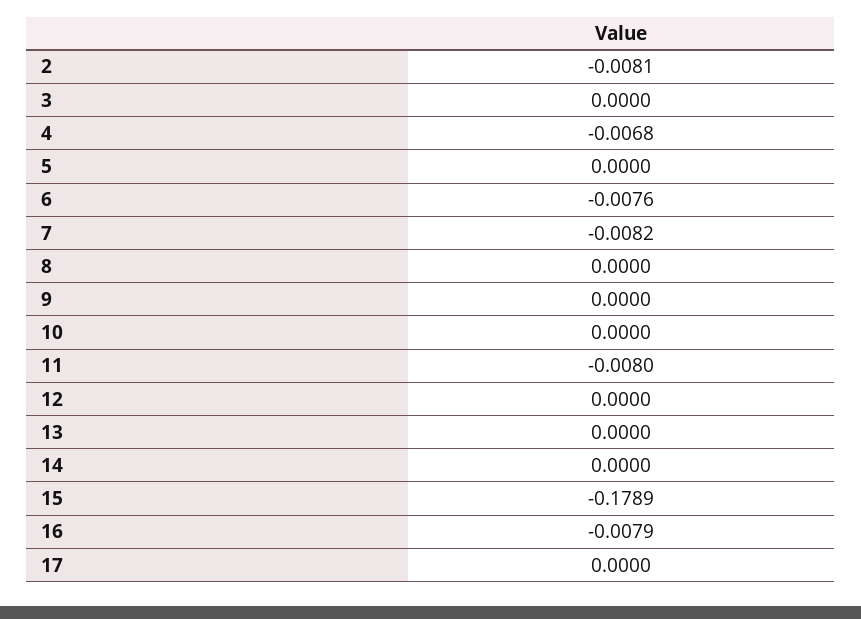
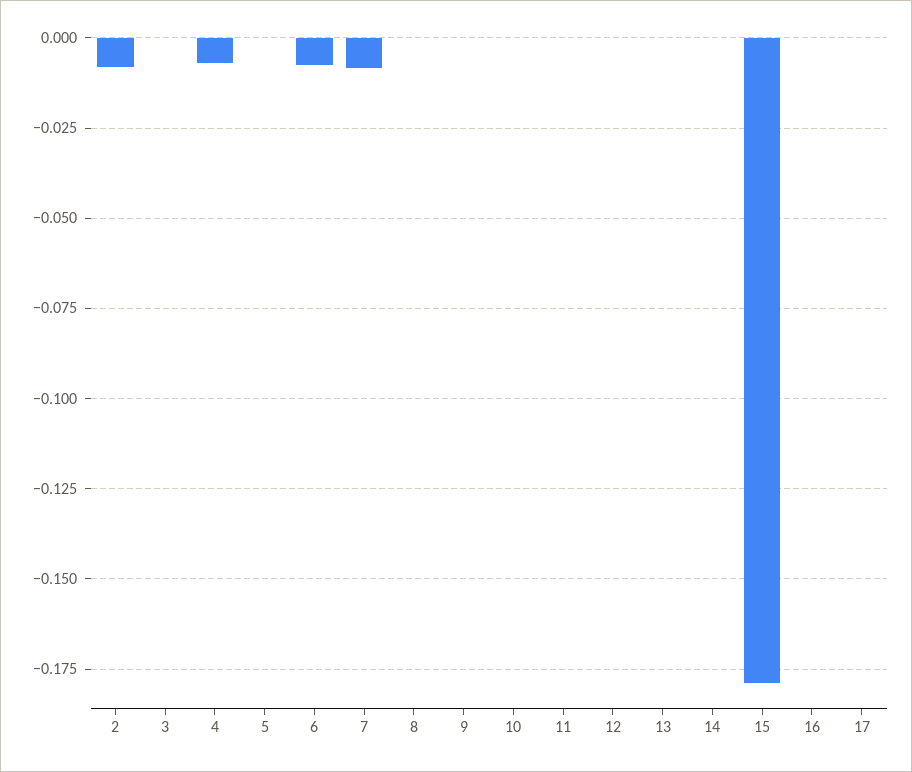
11: -0.008 -> 0
16: -0.0079 -> 0

